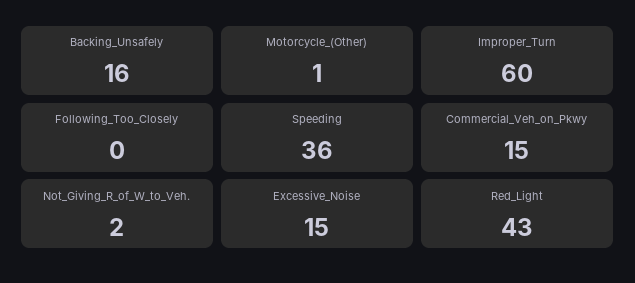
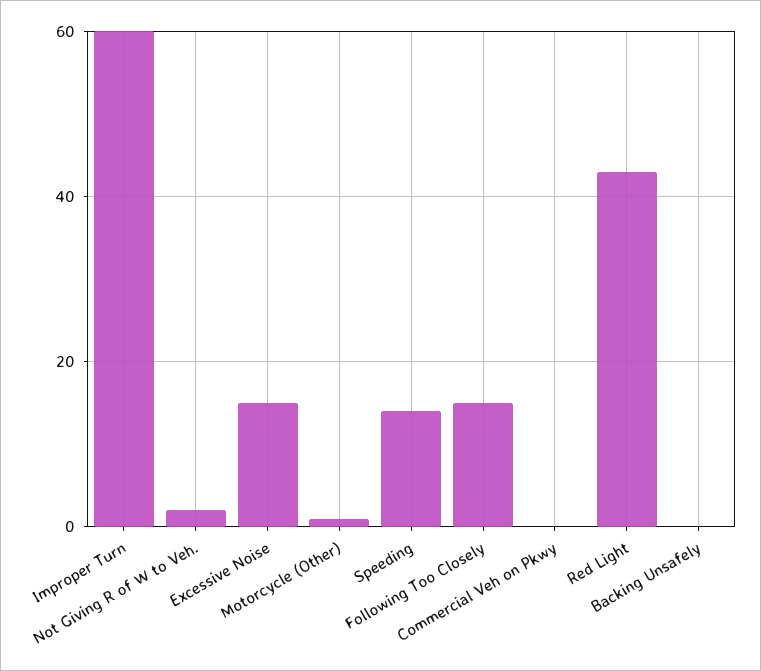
Backing_Unsafely: 16 -> 0
Following_Too_Closely: 0 -> 15
Speeding: 36 -> 15
Commercial_Veh_on_Pkwy: 15 -> 0

